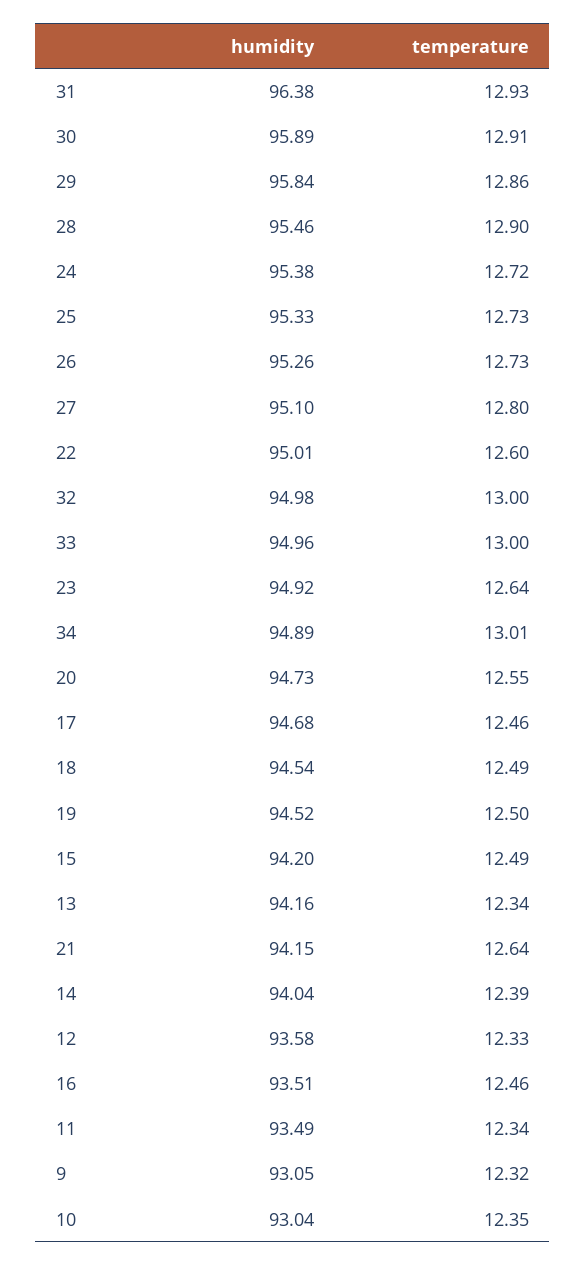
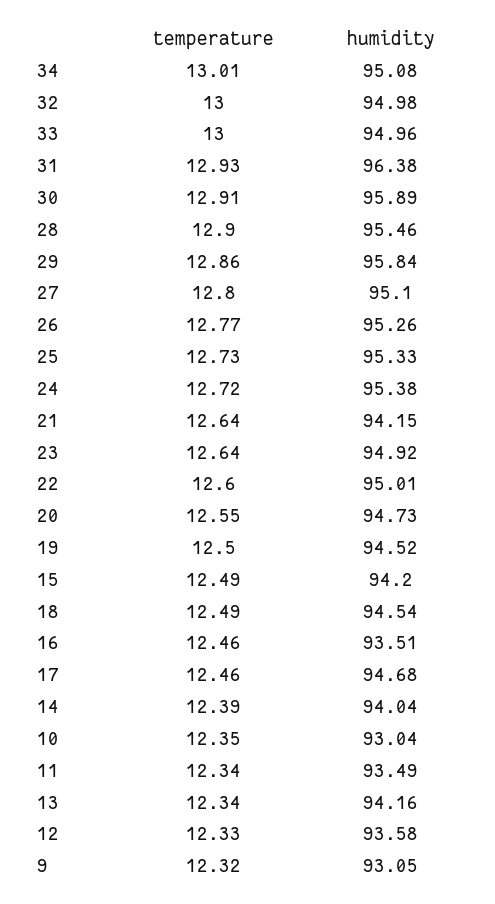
temperature, 26: 12.73 -> 12.77
humidity, 34: 94.89 -> 95.08

